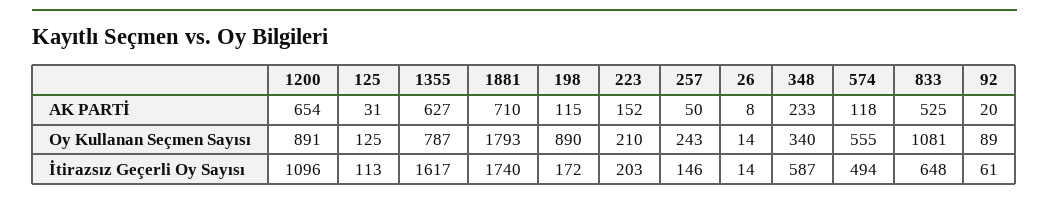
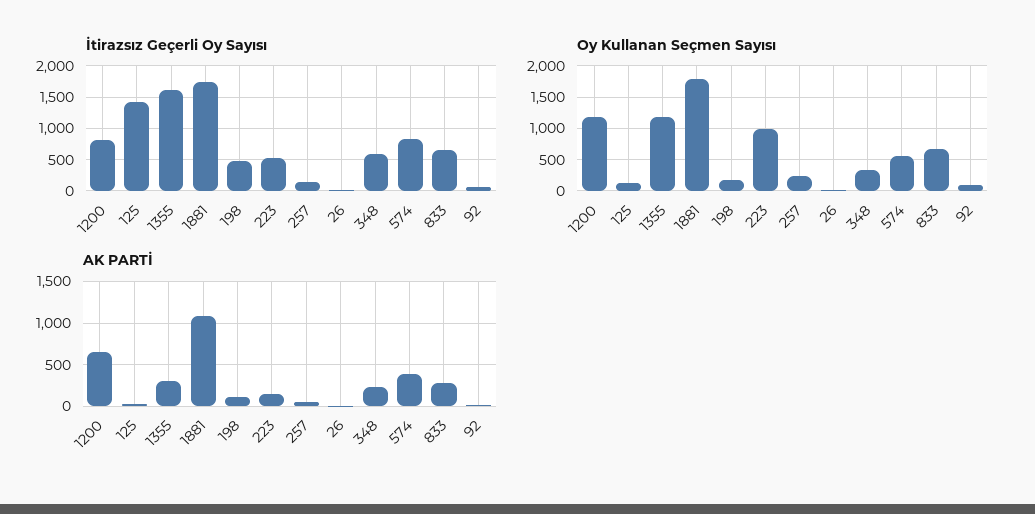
AK PARTİ, 1355: 627 -> 300
AK PARTİ, 1881: 710 -> 1100
AK PARTİ, 574: 118 -> 400
AK PARTİ, 833: 525 -> 300
Oy Kullanan Seçmen Sayısı, 1200: 891 -> 1200
Oy Kullanan Seçmen Sayısı, 1355: 787 -> 1200
Oy Kullanan Seçmen Sayısı, 198: 890 -> 200
Oy Kullanan Seçmen Sayısı, 223: 210 -> 1000
Oy Kullanan Seçmen Sayısı, 833: 1081 -> 700
İtirazsız Geçerli Oy Sayısı, 1200: 1096 -> 800
İtirazsız Geçerli Oy Sayısı, 125: 113 -> 1400
İtirazsız Geçerli Oy Sayısı, 198: 172 -> 500
İtirazsız Geçerli Oy Sayısı, 223: 203 -> 500
İtirazsız Geçerli Oy Sayısı, 574: 494 -> 800

